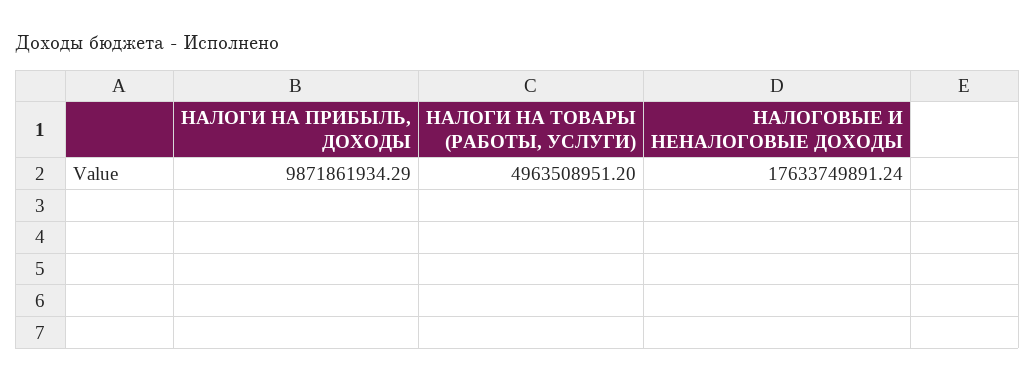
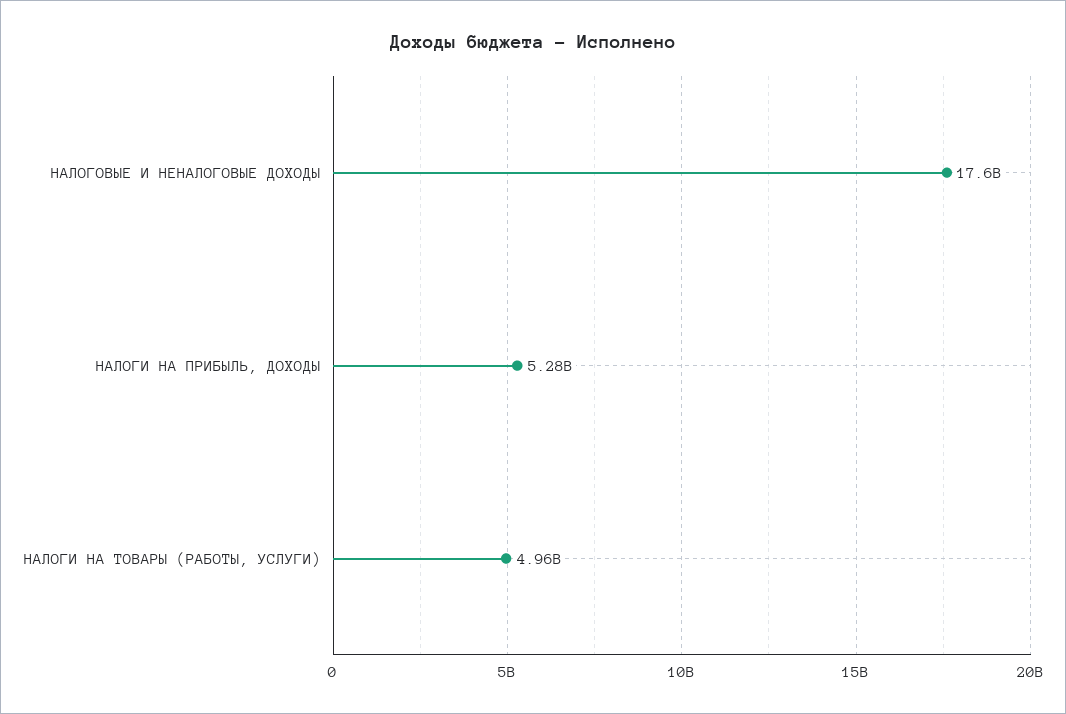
НАЛОГИ НА ПРИБЫЛЬ, ДОХОДЫ: 9871861934.29 -> 5280000000

